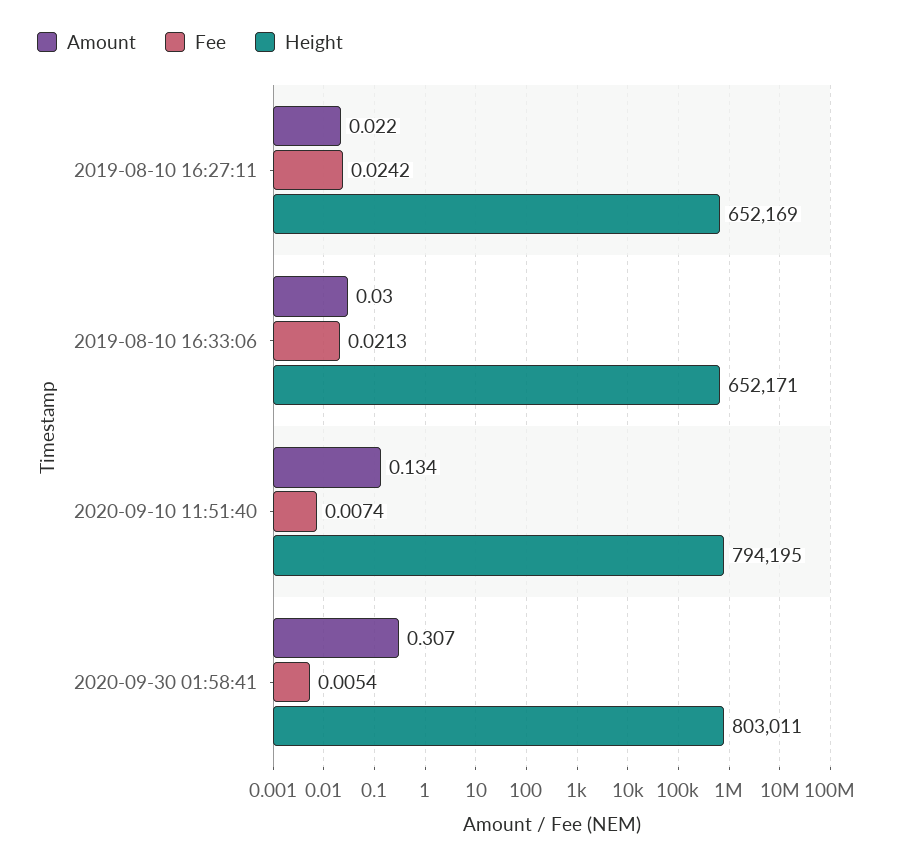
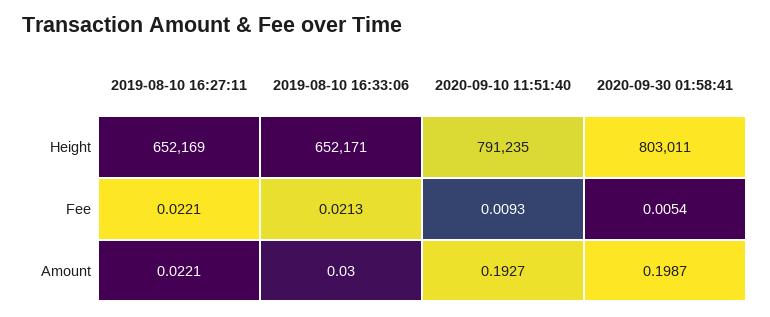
Fee, 2019-08-10 16:27:11: 0.0242 -> 0.0221
Amount, 2020-09-10 11:51:40: 0.134 -> 0.1927
Fee, 2020-09-10 11:51:40: 0.0074 -> 0.0093
Height, 2020-09-10 11:51:40: 794195 -> 791235
Amount, 2020-09-30 01:58:41: 0.307 -> 0.1987

